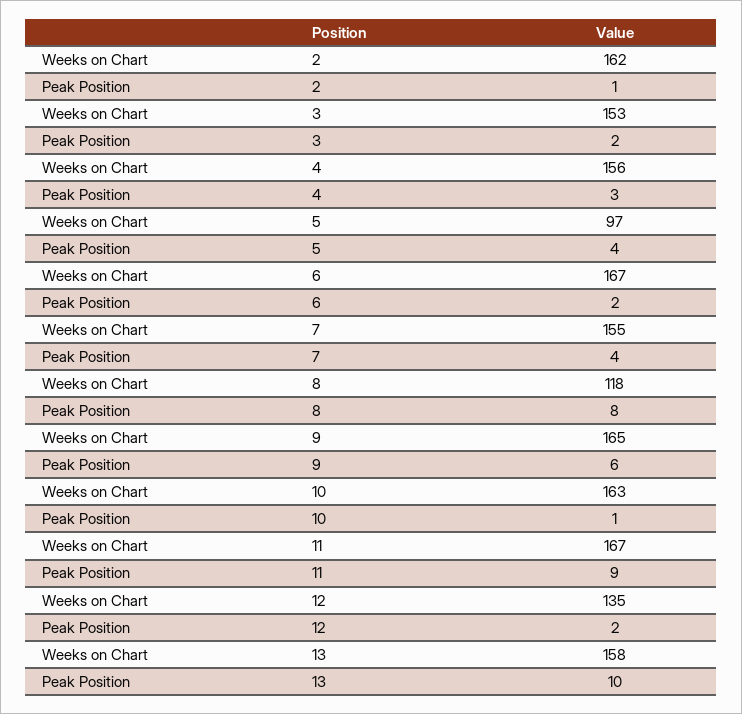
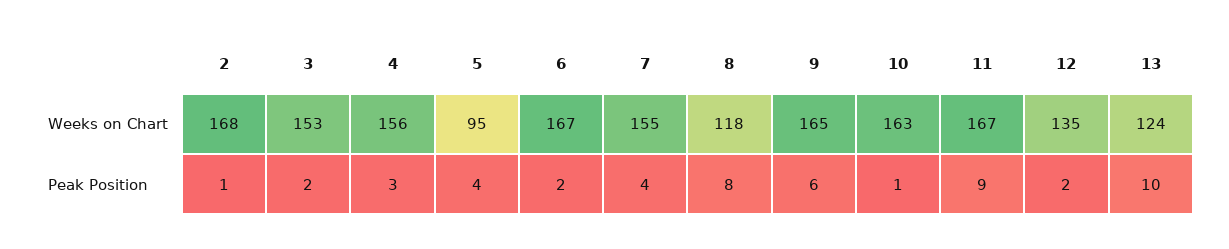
Weeks on Chart, 2: 162 -> 168
Weeks on Chart, 5: 97 -> 95
Weeks on Chart, 13: 158 -> 124

